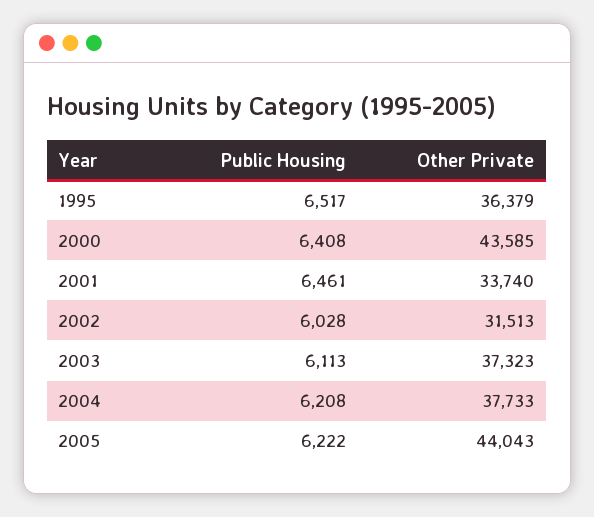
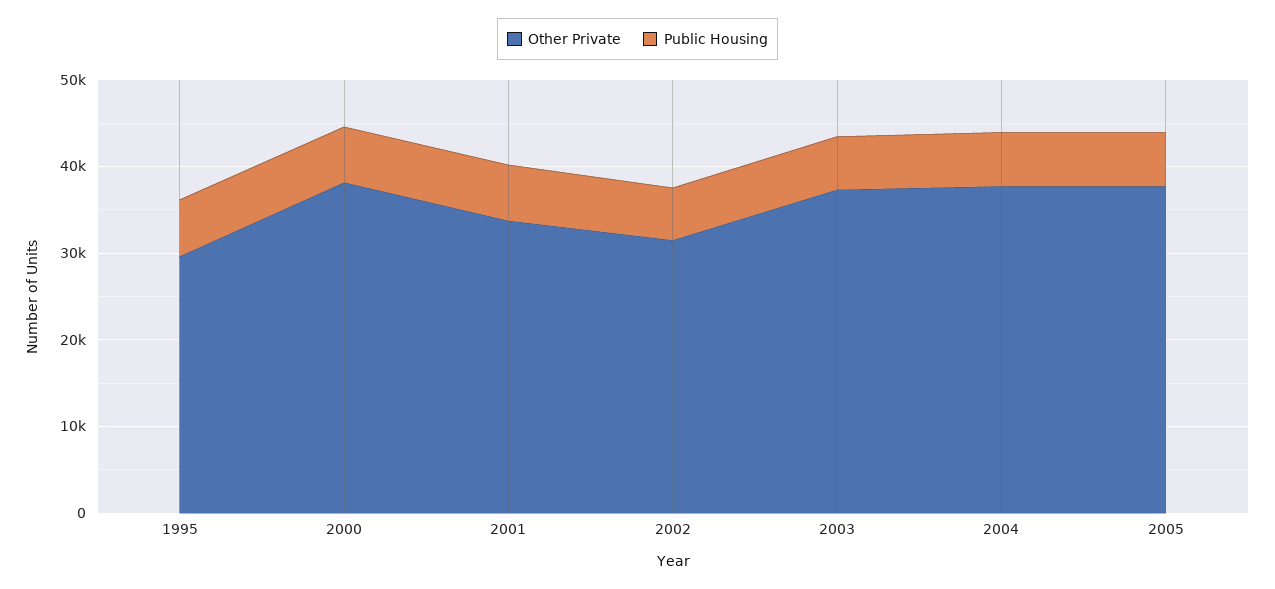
Other Private, 1995: 36379 -> 30000
Other Private, 2000: 43585 -> 38000
Other Private, 2005: 44043 -> 38000

